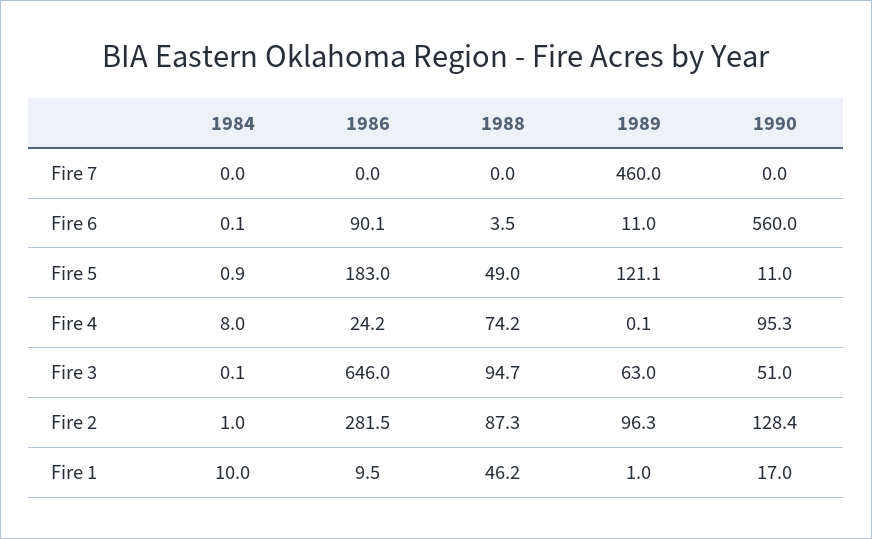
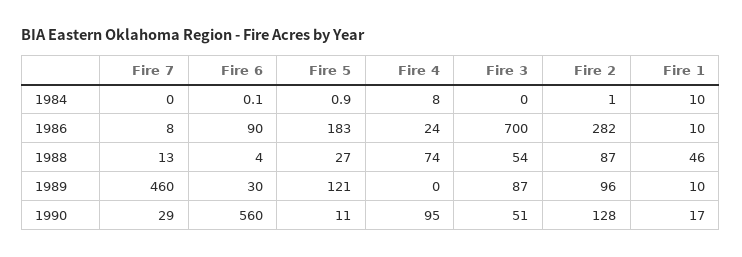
1986, Fire 7: 0 -> 8
1988, Fire 7: 0 -> 13
1990, Fire 7: 0 -> 29
1989, Fire 6: 11 -> 30
1988, Fire 5: 49 -> 27
1984, Fire 3: 0.1 -> 0
1986, Fire 3: 646 -> 700
1988, Fire 3: 94.7 -> 54
1989, Fire 3: 63 -> 87
1989, Fire 1: 1 -> 10

